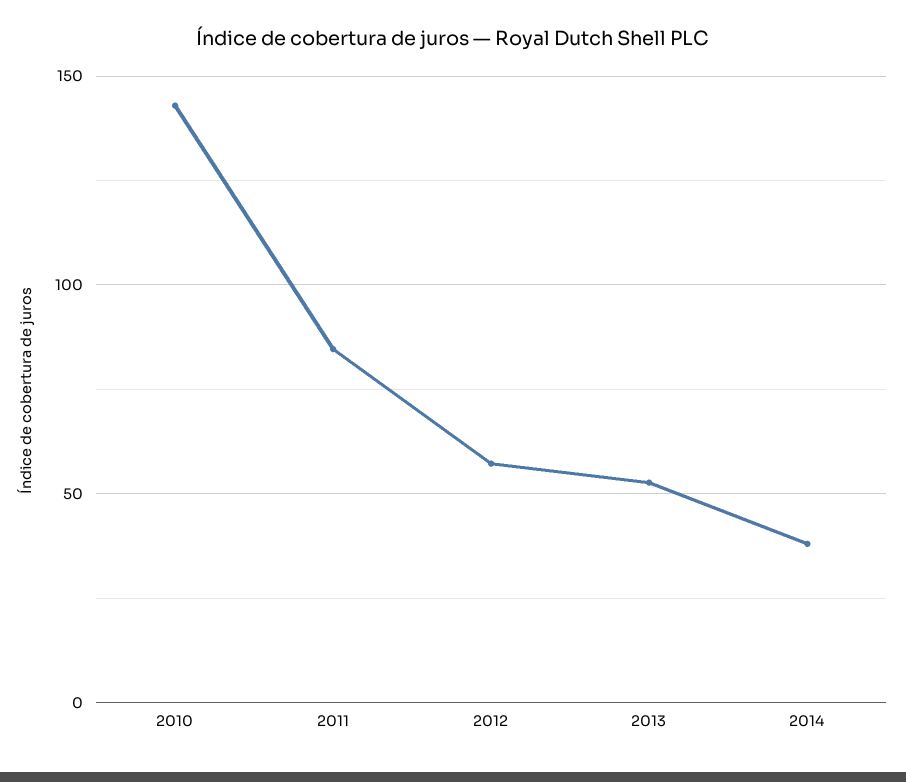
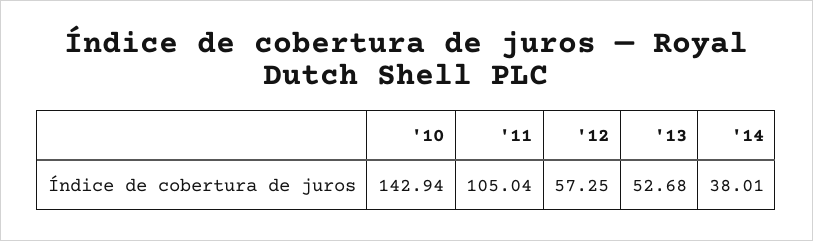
2011: 85 -> 105.04

